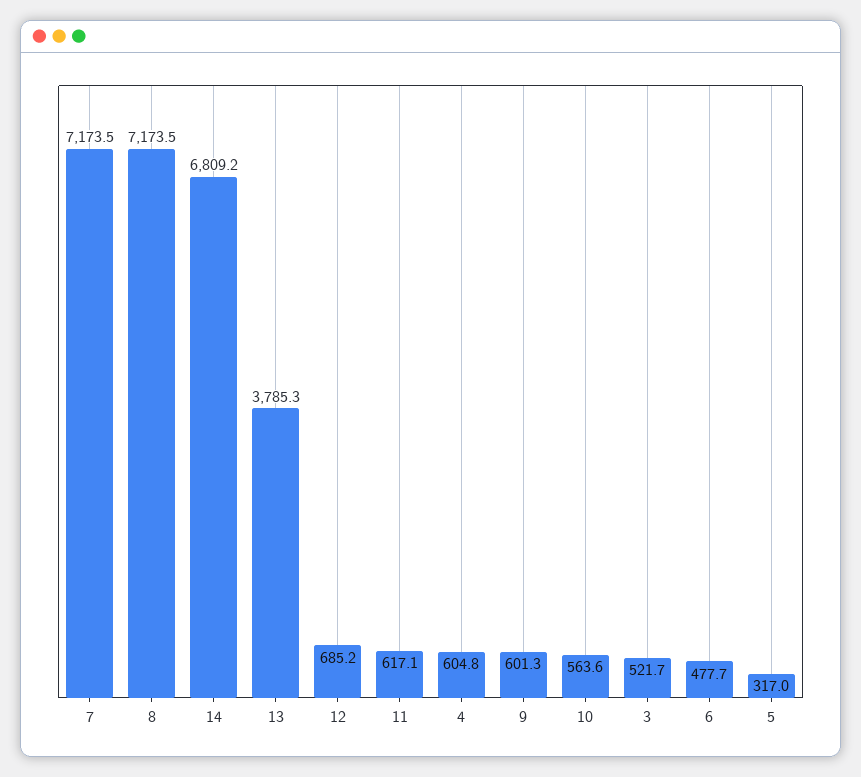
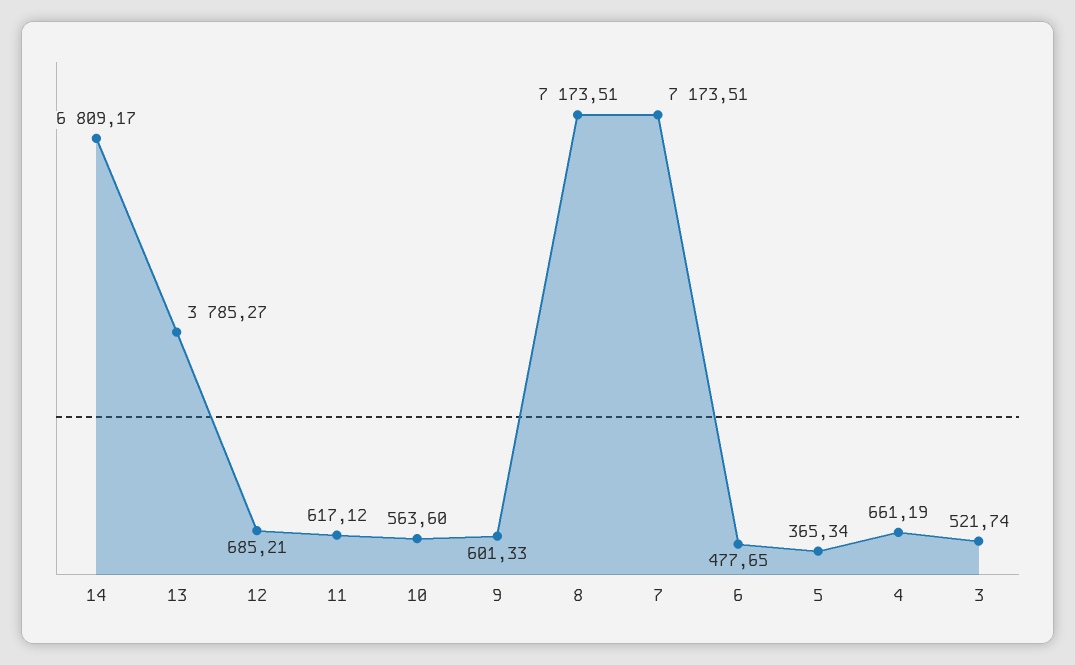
4: 604.8 -> 661.19
5: 317 -> 365.34

